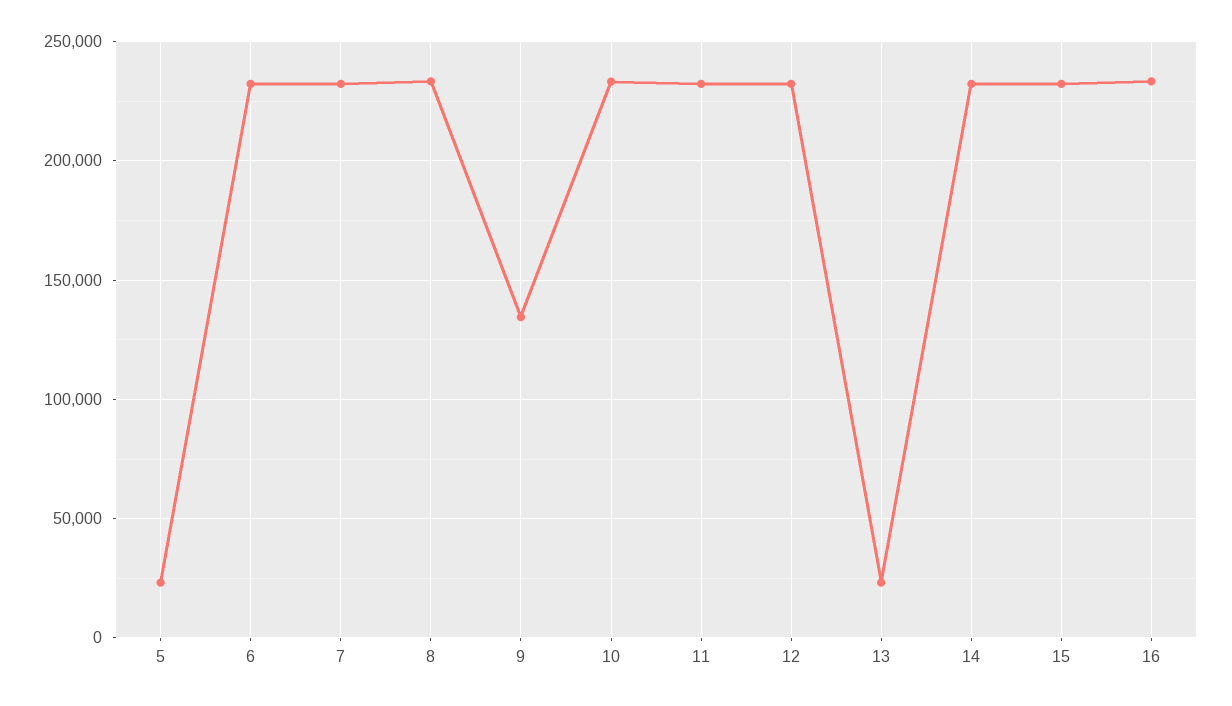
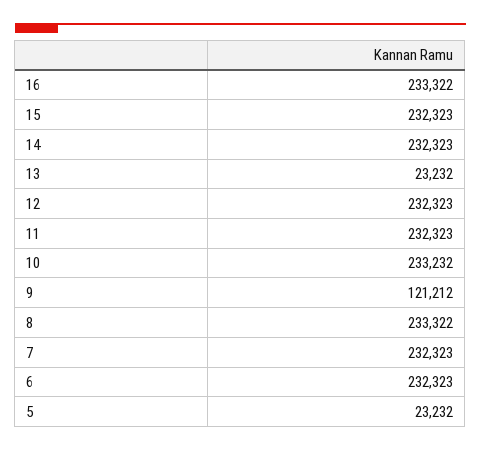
9: 135000 -> 121212

